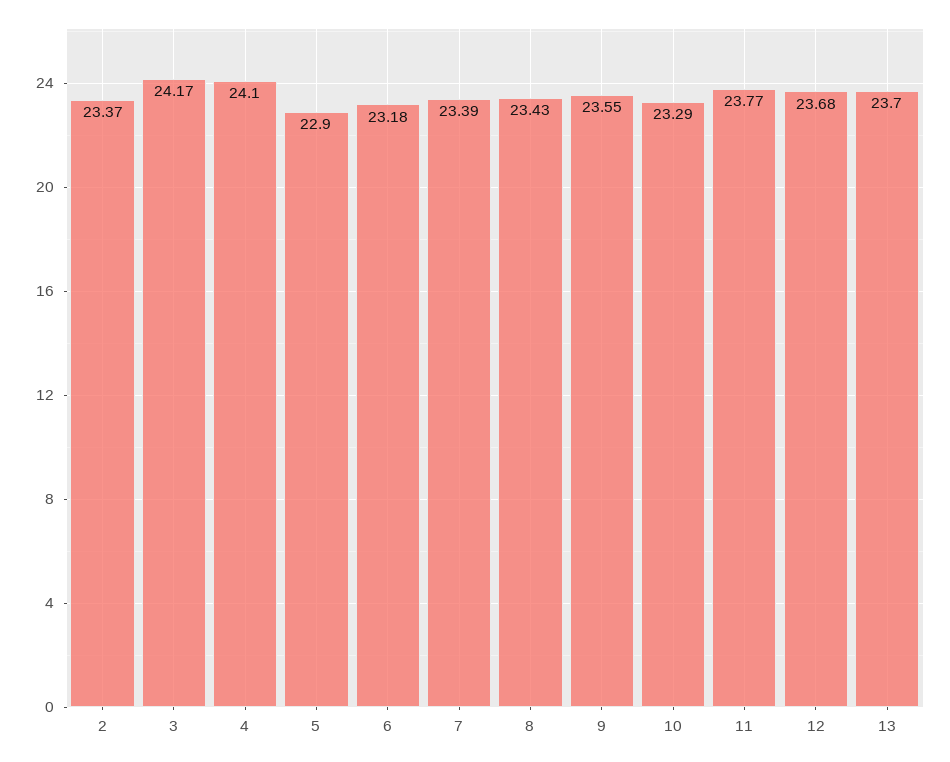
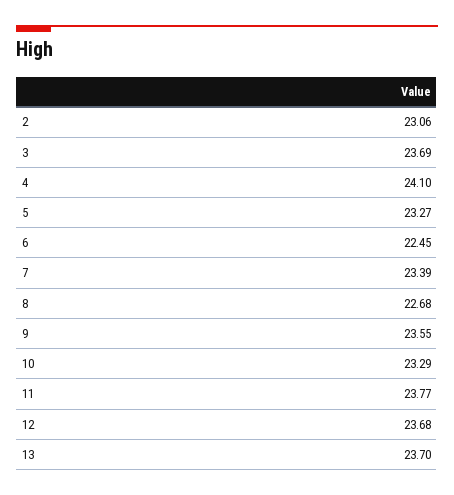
2: 23.37 -> 23.06
3: 24.17 -> 23.69
5: 22.9 -> 23.27
6: 23.18 -> 22.45
8: 23.43 -> 22.68

